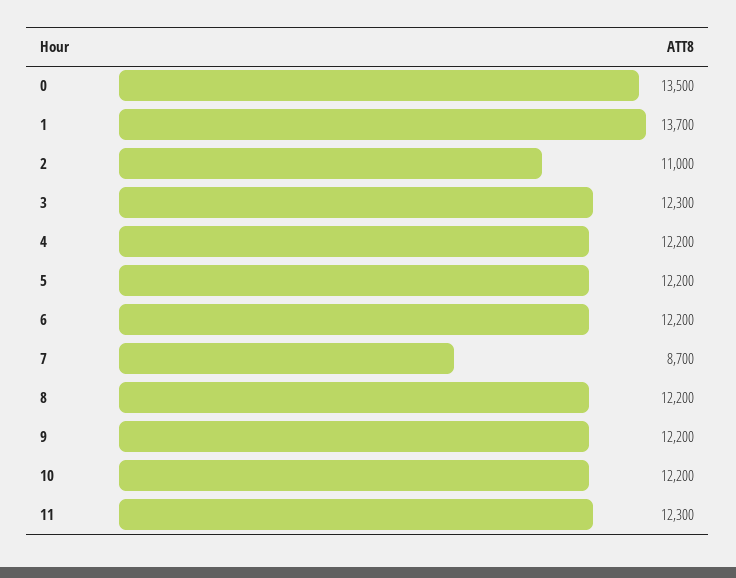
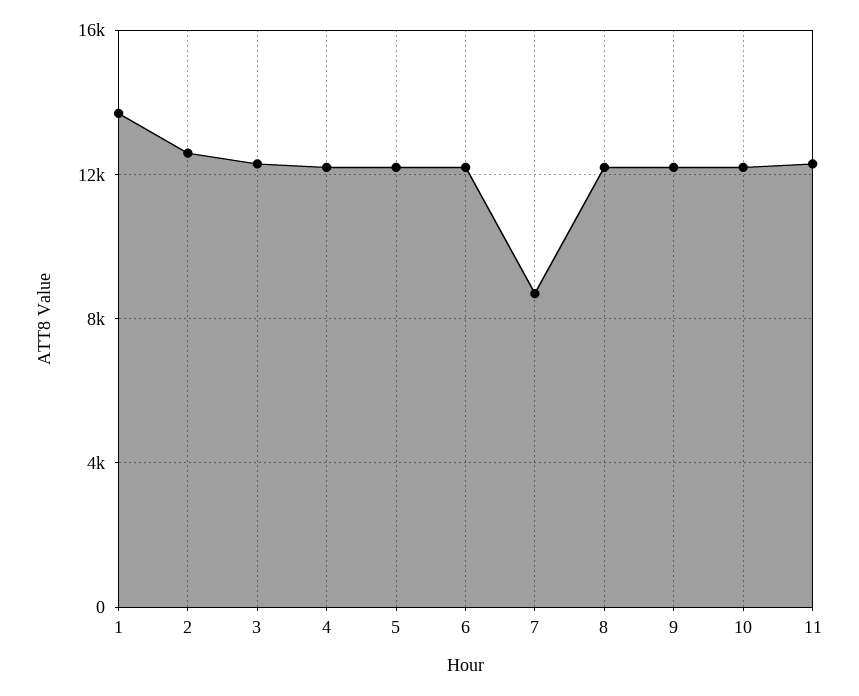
0: 13500 -> none
2: 11000 -> 12500

